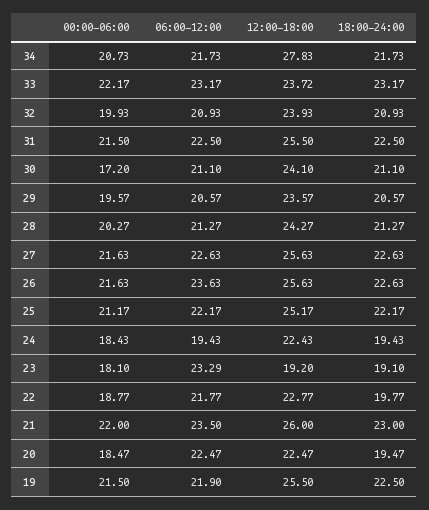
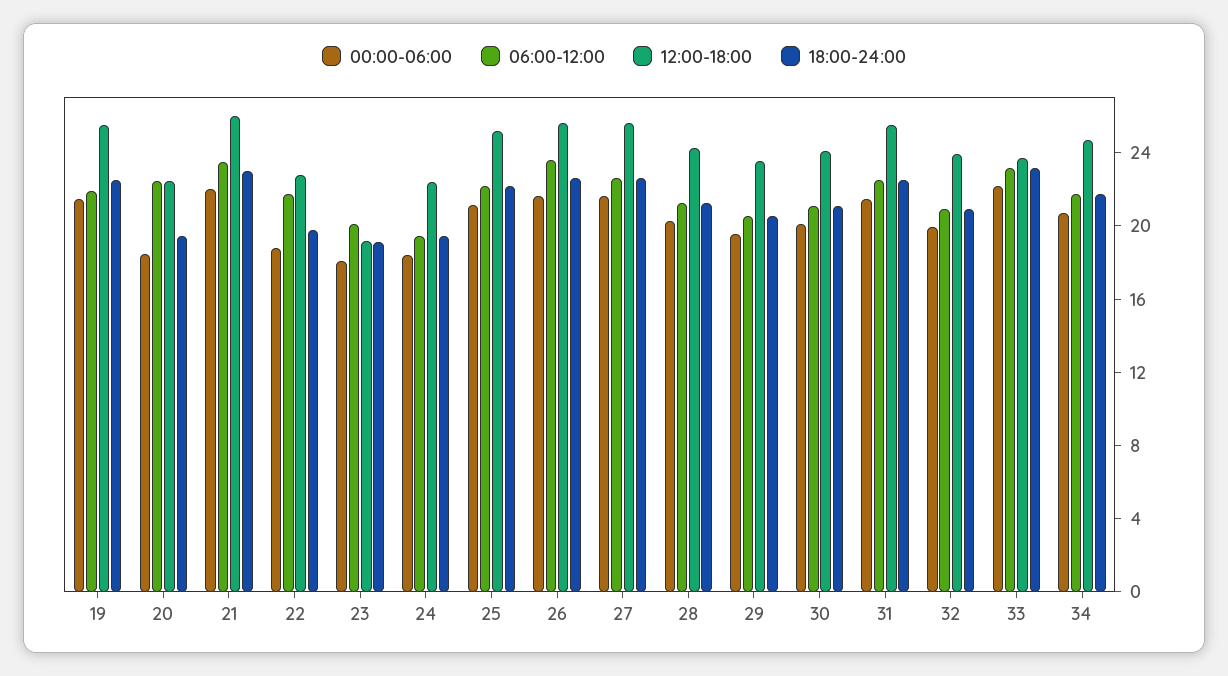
12:00-18:00, 34: 27.83 -> 25
00:00-06:00, 30: 17.2 -> 20
06:00-12:00, 23: 23.29 -> 20

